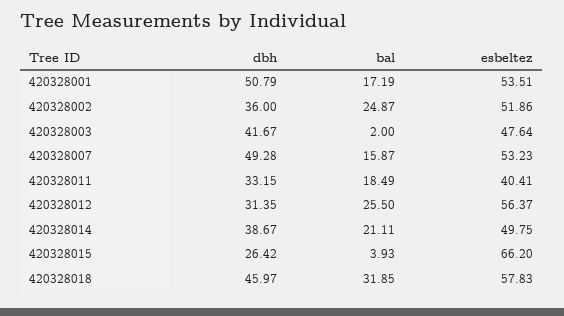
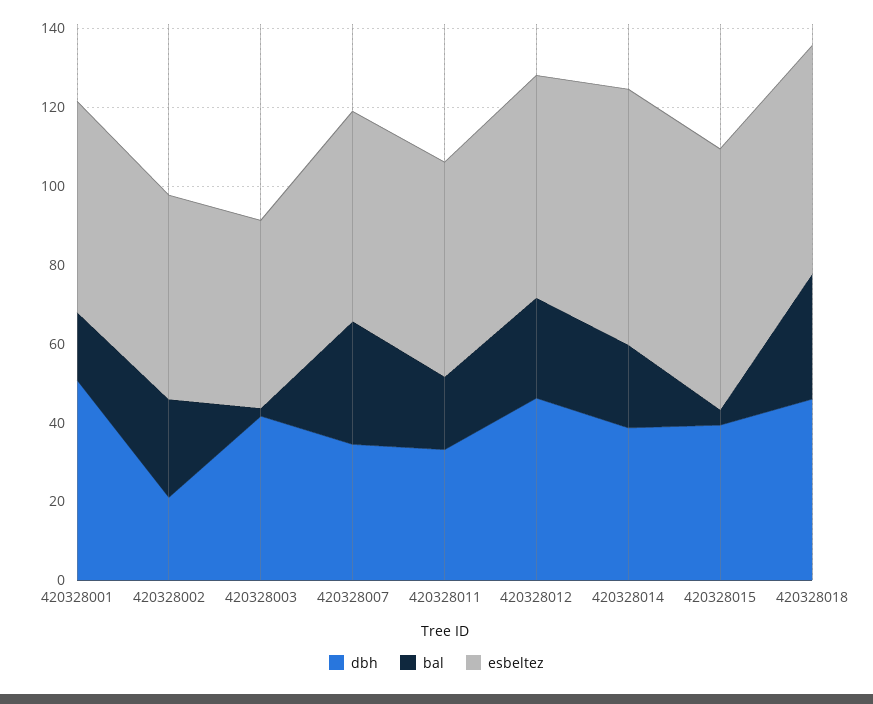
dbh, 420328002: 36 -> 20
dbh, 420328007: 49.28 -> 35
bal, 420328007: 15.87 -> 30
esbeltez, 420328011: 40.41 -> 55
dbh, 420328012: 31.35 -> 45
esbeltez, 420328014: 49.75 -> 65
dbh, 420328015: 26.42 -> 40

